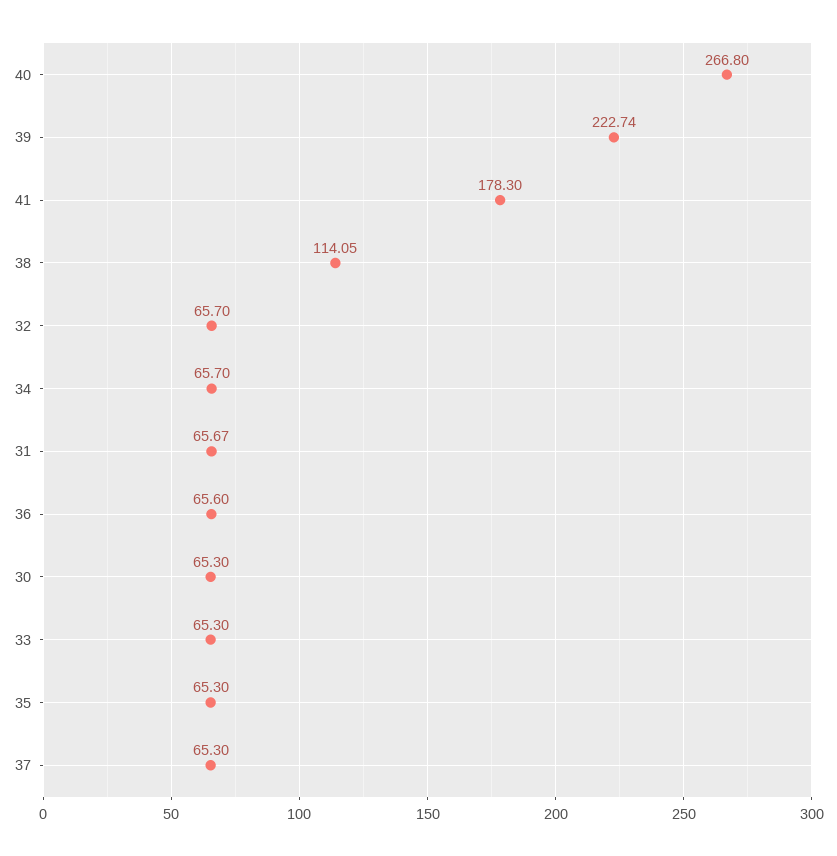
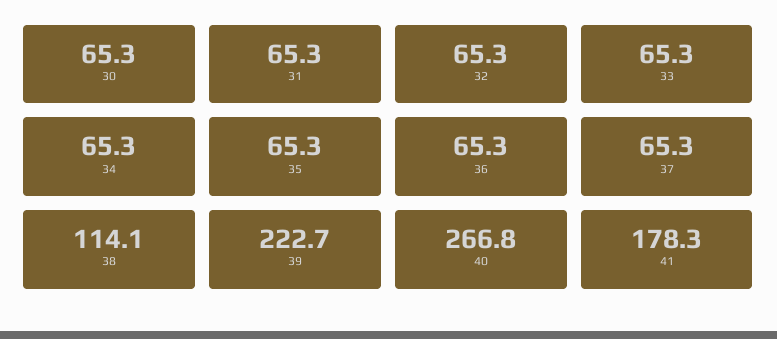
32: 65.7 -> 65.3
34: 65.7 -> 65.3
31: 65.67 -> 65.3
36: 65.6 -> 65.3

